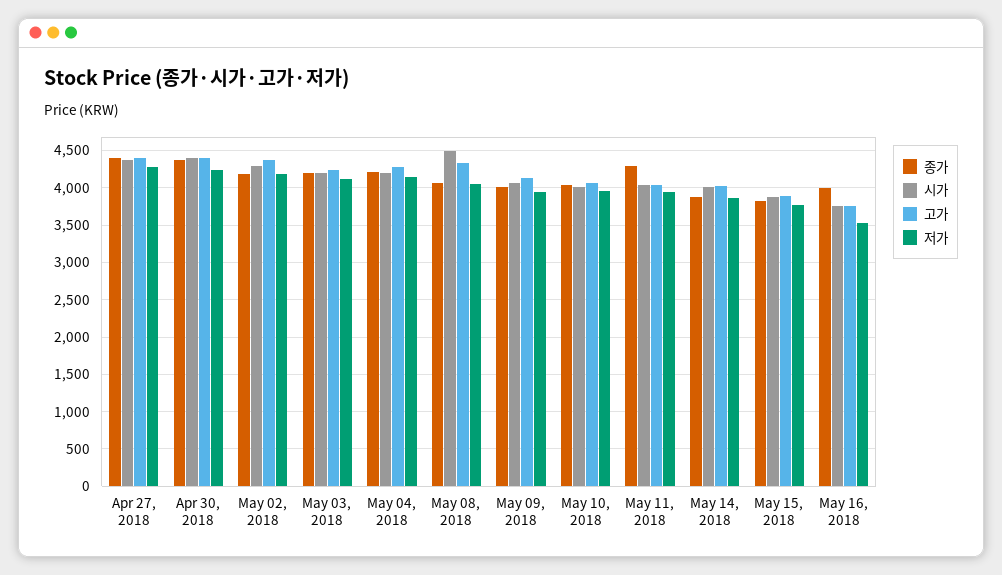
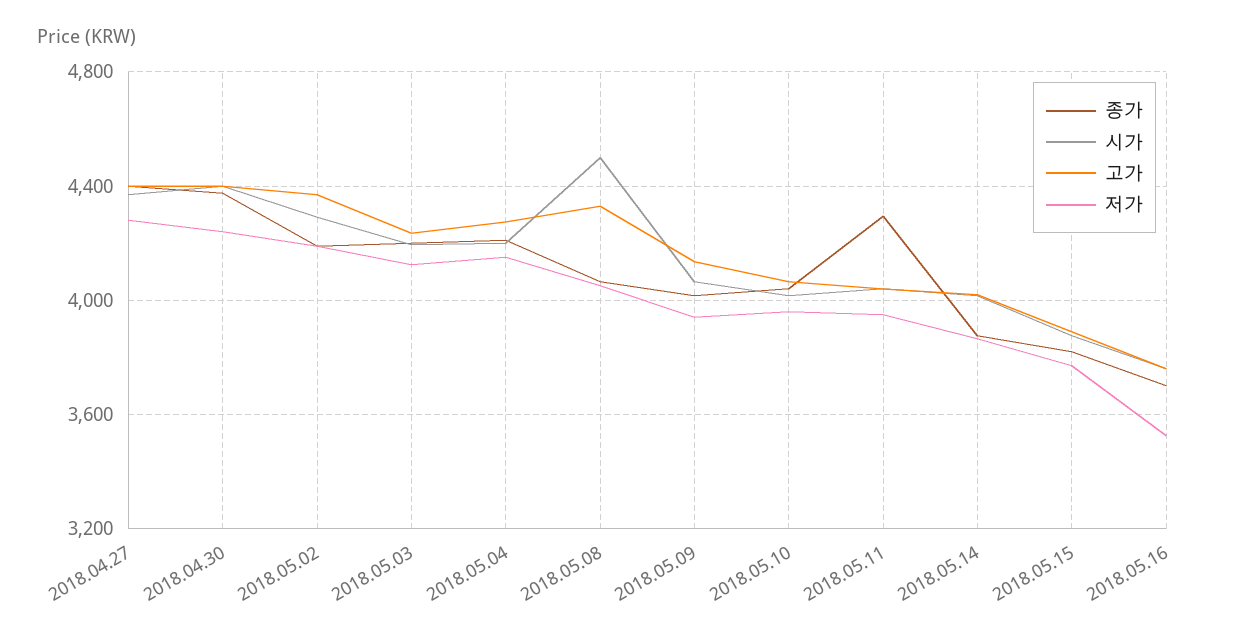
종가, May 16, 2018: 4000 -> 3700

